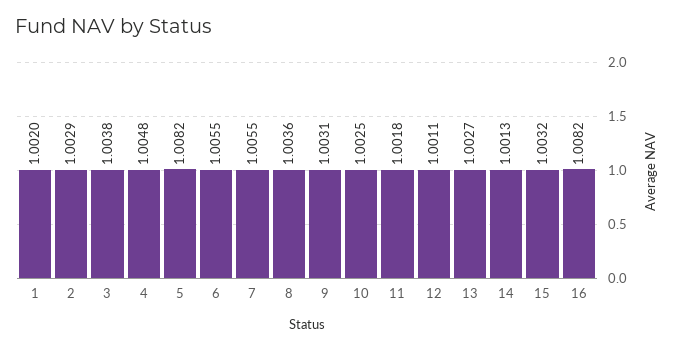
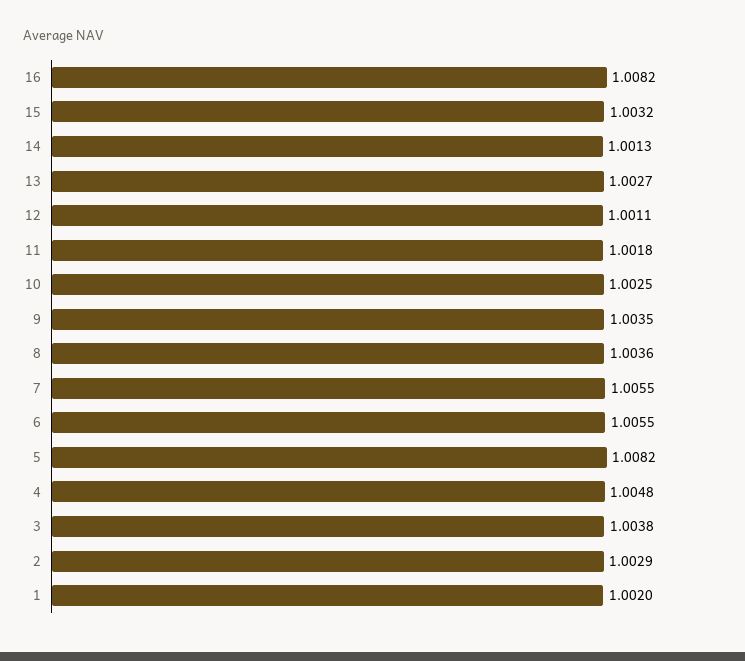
9: 1.0031 -> 1.0035

